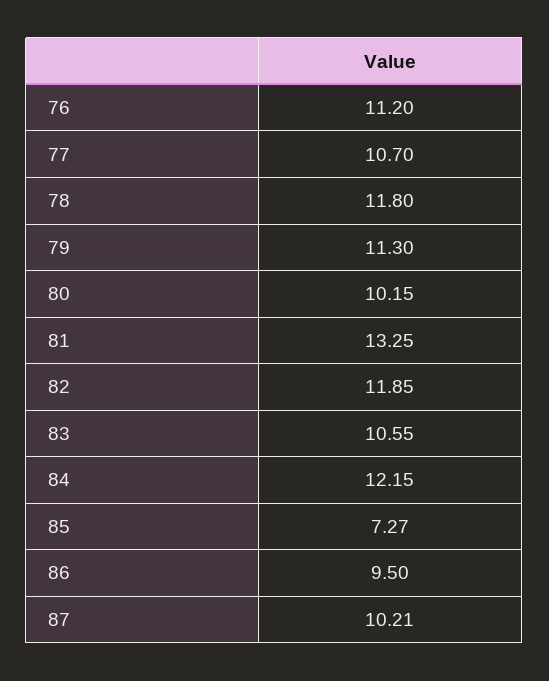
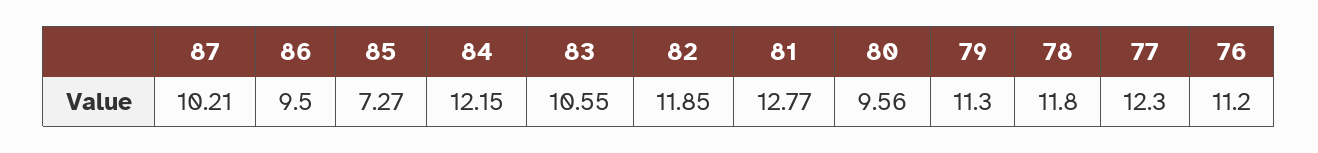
77: 10.7 -> 12.3
80: 10.15 -> 9.56
81: 13.25 -> 12.77

